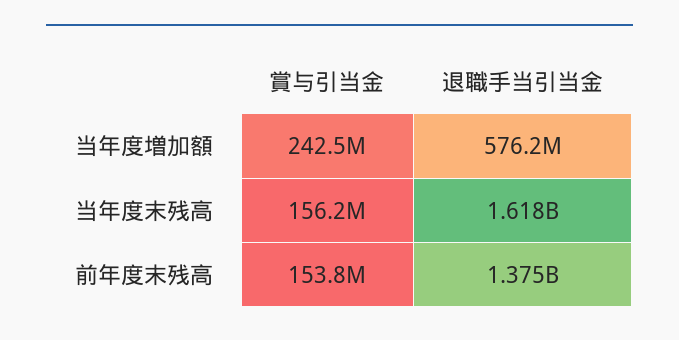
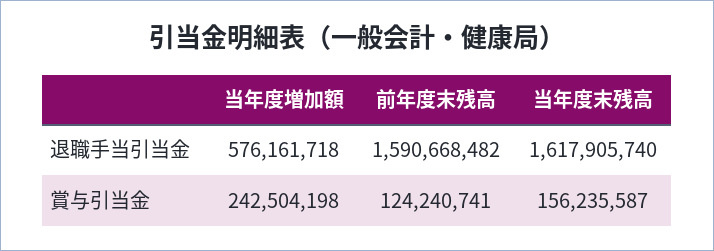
賞与引当金, 前年度末残高: 153800000 -> 124240741
退職手当引当金, 前年度末残高: 1375000000 -> 1590668482

